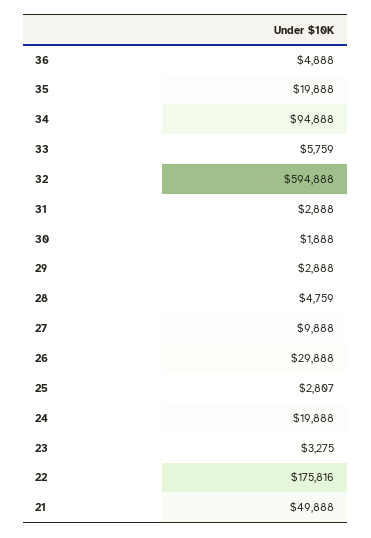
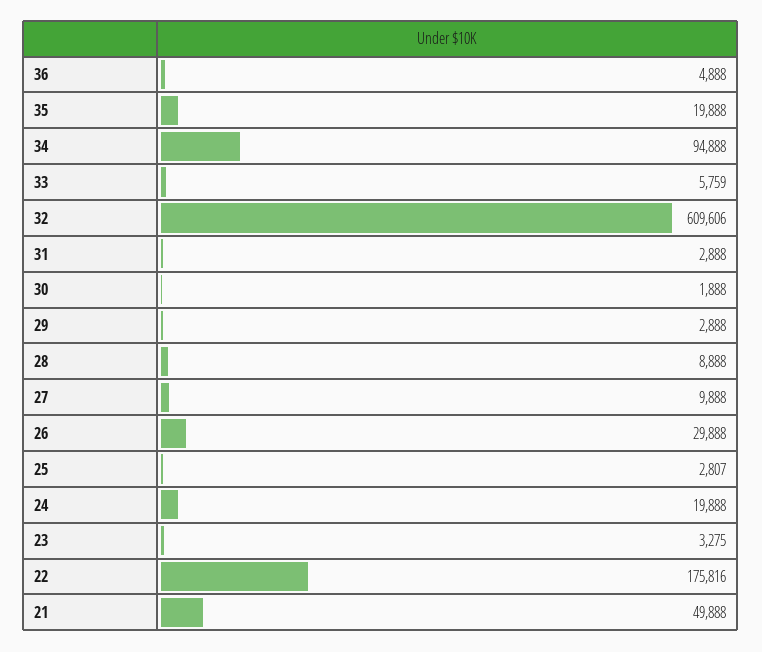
32: 594888 -> 609606
28: 4759 -> 8888

